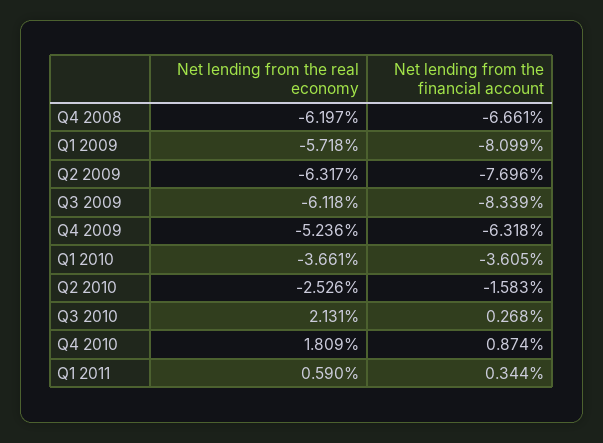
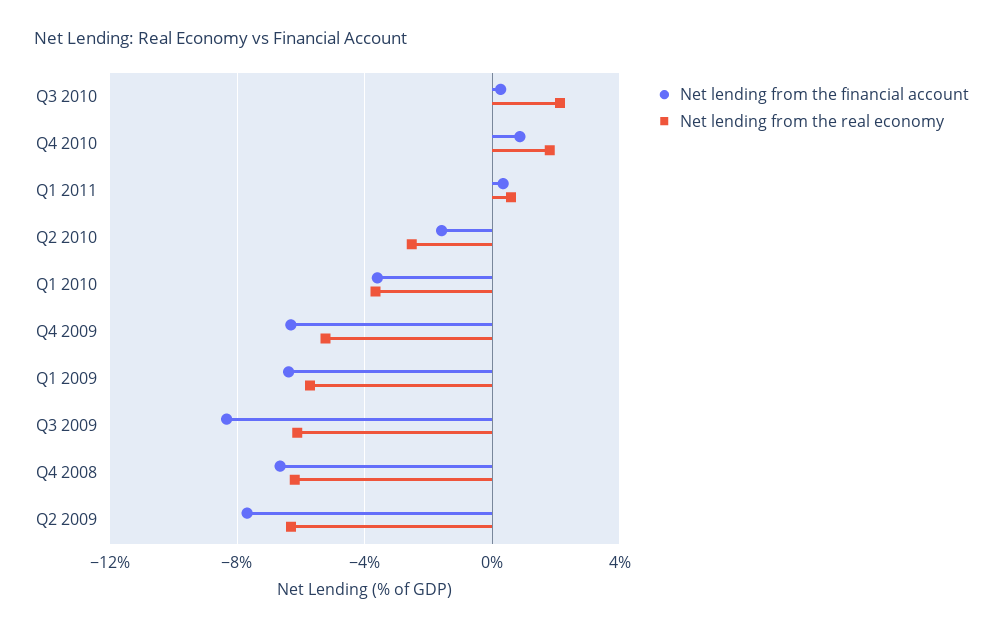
Net lending from the financial account, Q1 2009: -8.099 -> -6.5

